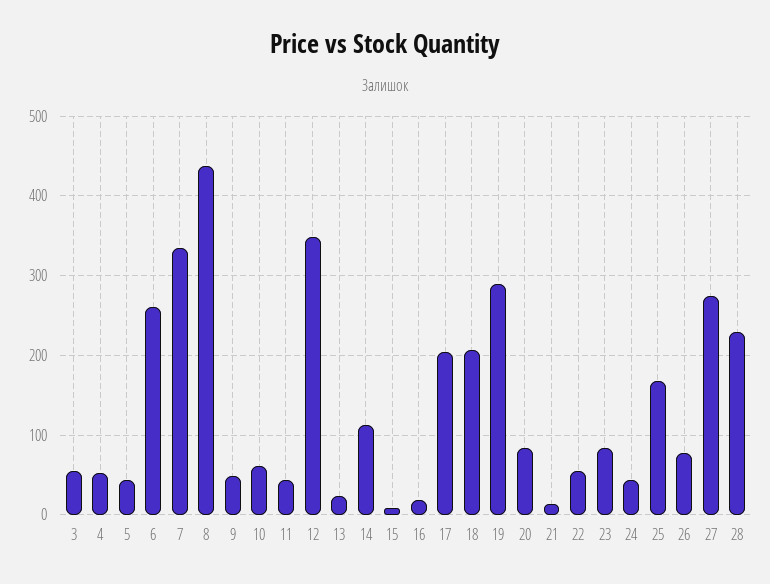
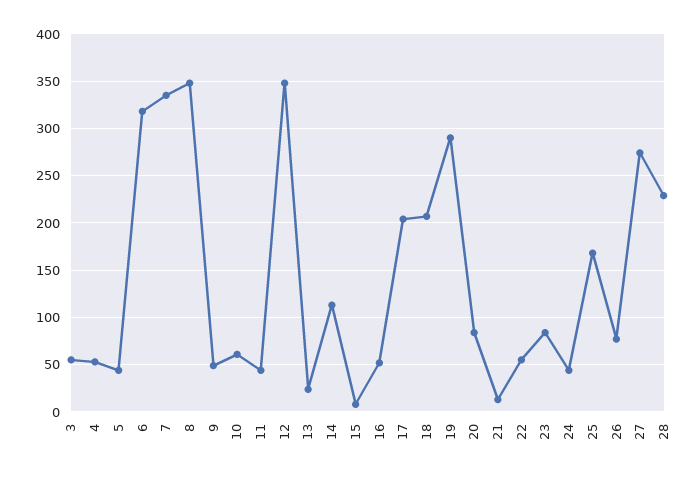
6: 260 -> 320
8: 440 -> 350
16: 20 -> 50

